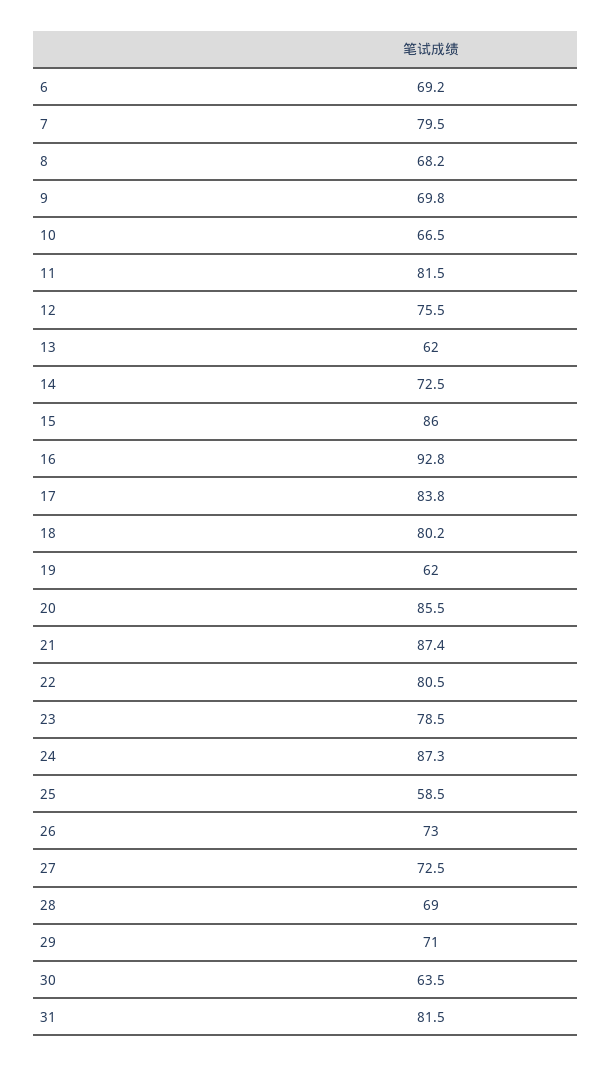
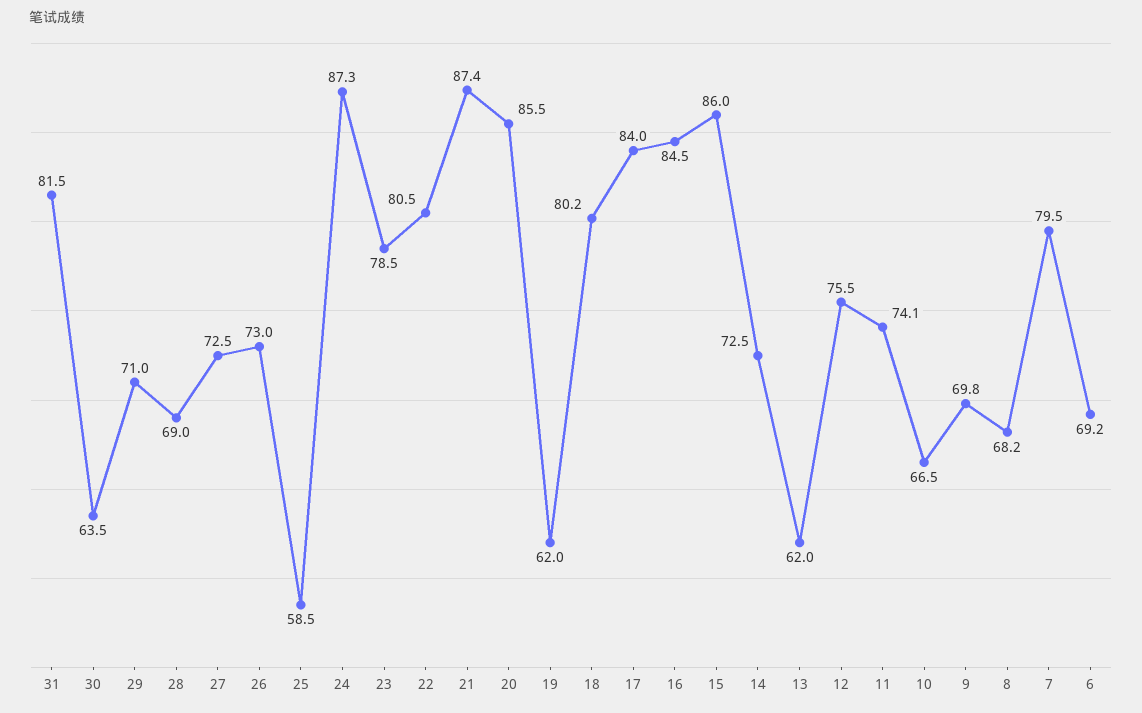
11: 81.5 -> 74.1
16: 92.8 -> 84.5
17: 83.8 -> 84

